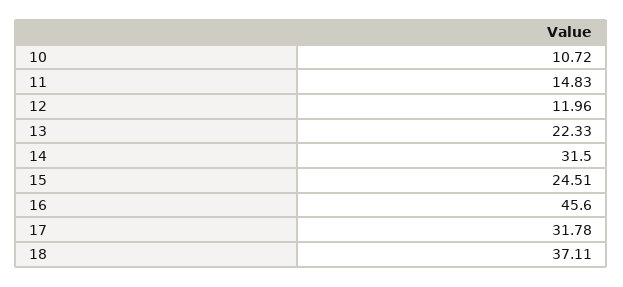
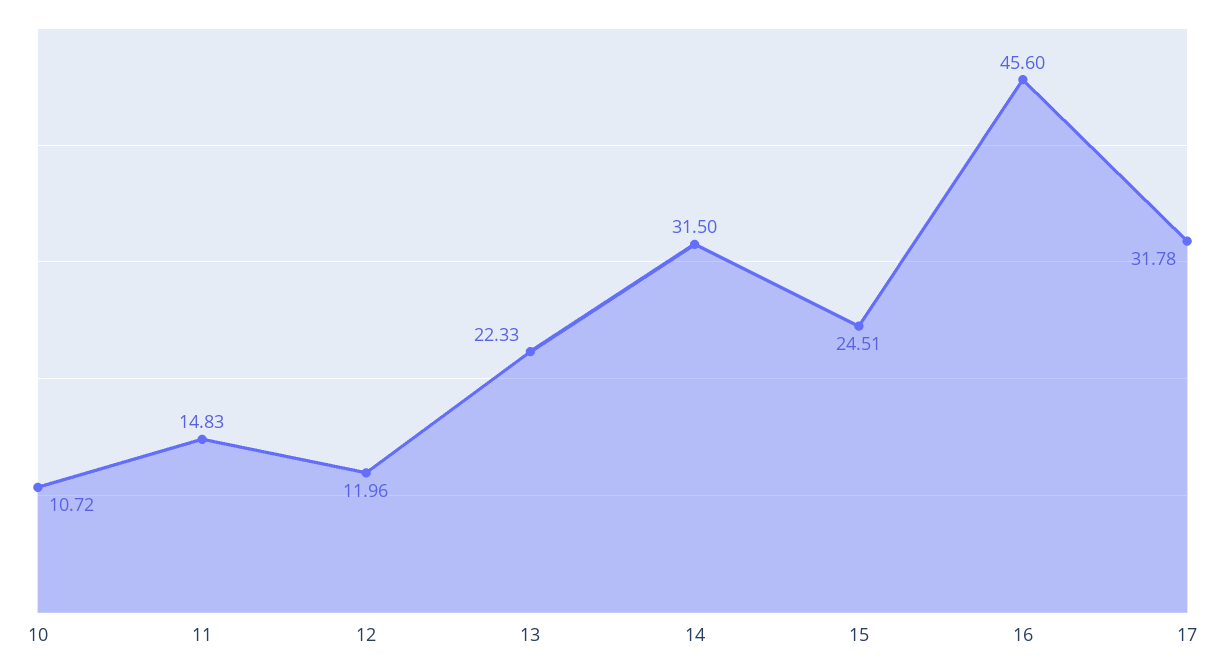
18: 37.11 -> none

